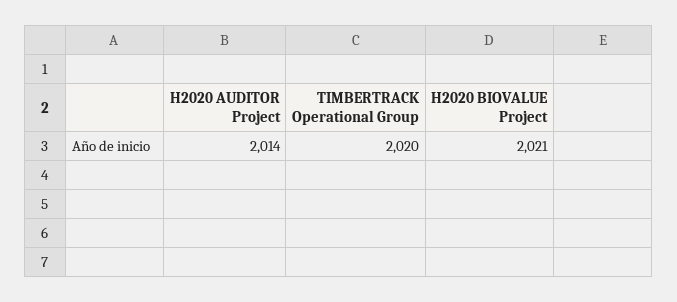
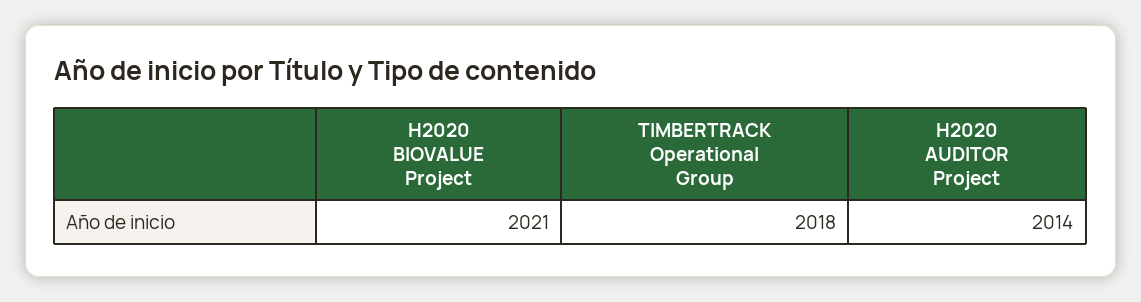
TIMBERTRACK Operational Group: 2020 -> 2018

